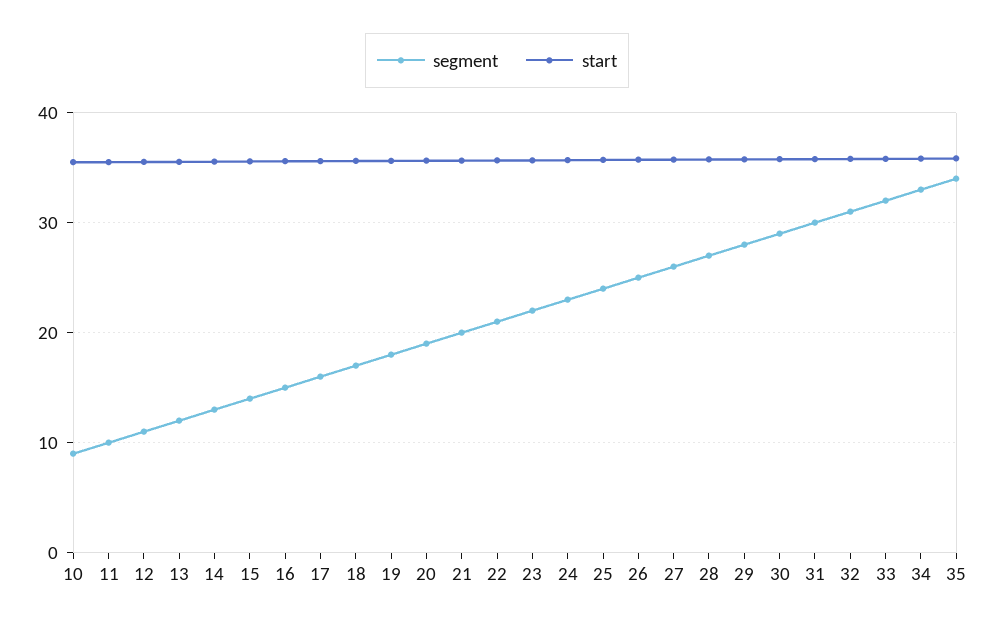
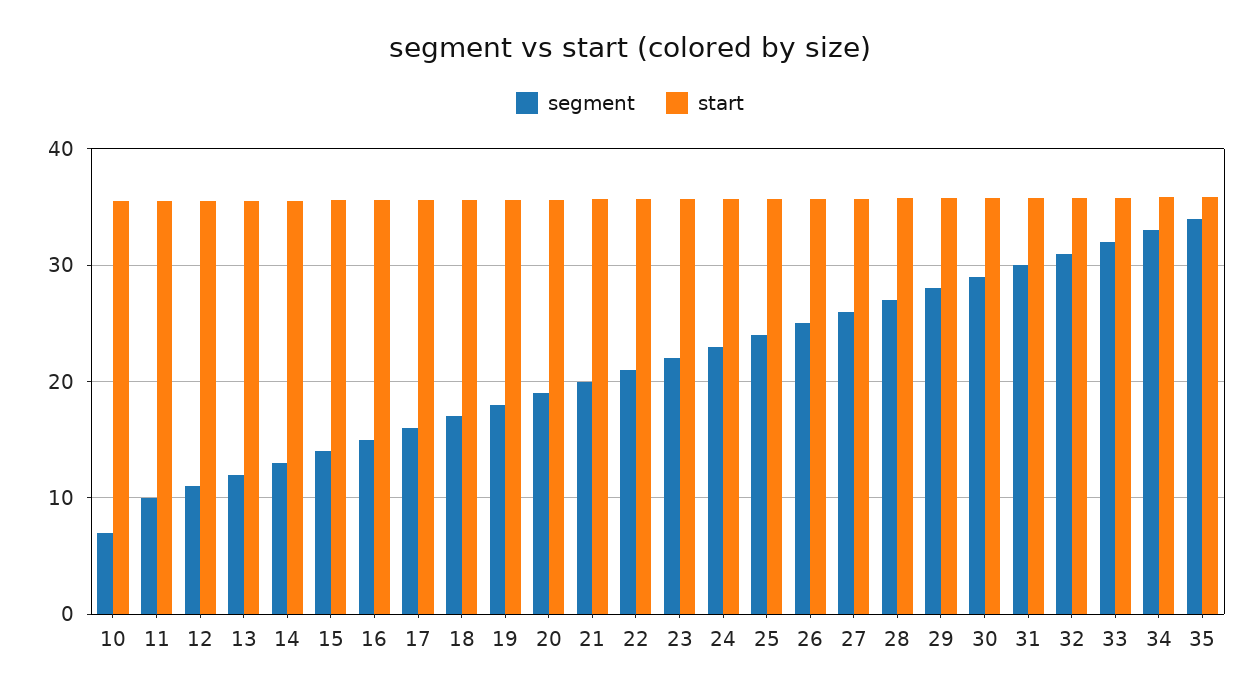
segment, 10: 9 -> 7

